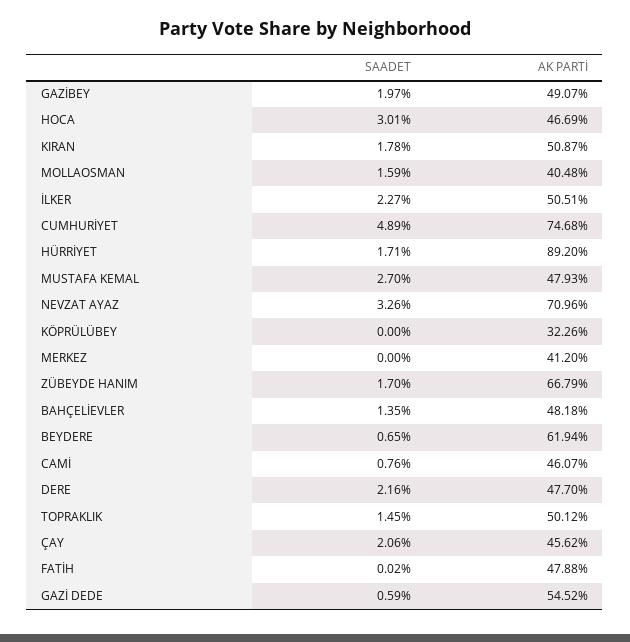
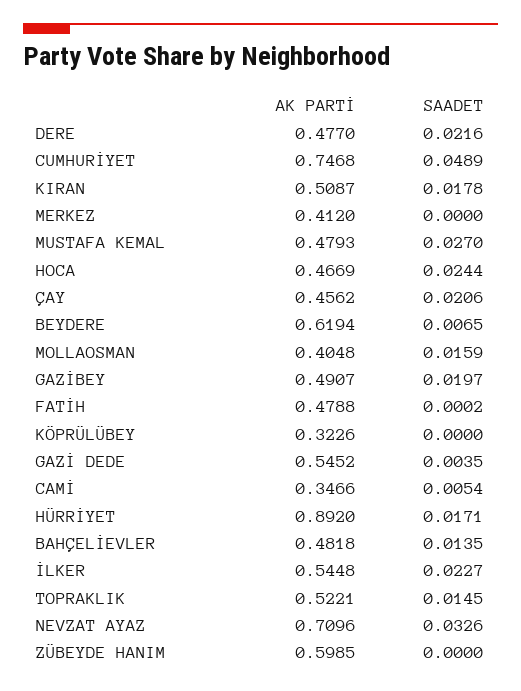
SAADET, HOCA: 0.0301 -> 0.0244
AK PARTİ, İLKER: 0.5051 -> 0.5448
SAADET, ZÜBEYDE HANIM: 0.017 -> 0
AK PARTİ, ZÜBEYDE HANIM: 0.6679 -> 0.5985
SAADET, CAMİ: 0.0076 -> 0.0054
AK PARTİ, CAMİ: 0.4607 -> 0.3466
AK PARTİ, TOPRAKLIK: 0.5012 -> 0.5221
SAADET, GAZİ DEDE: 0.0059 -> 0.0035

